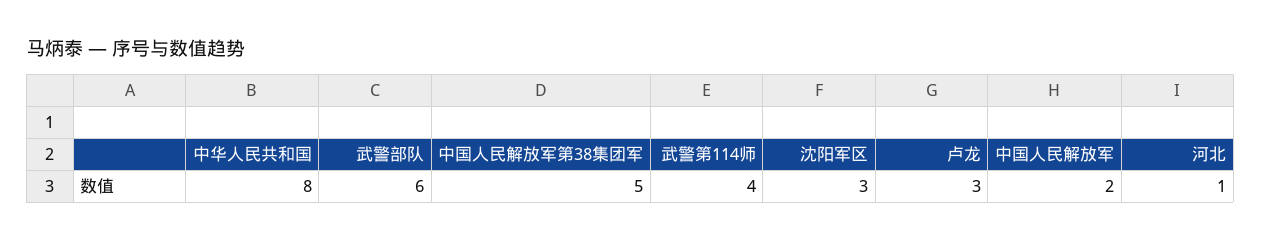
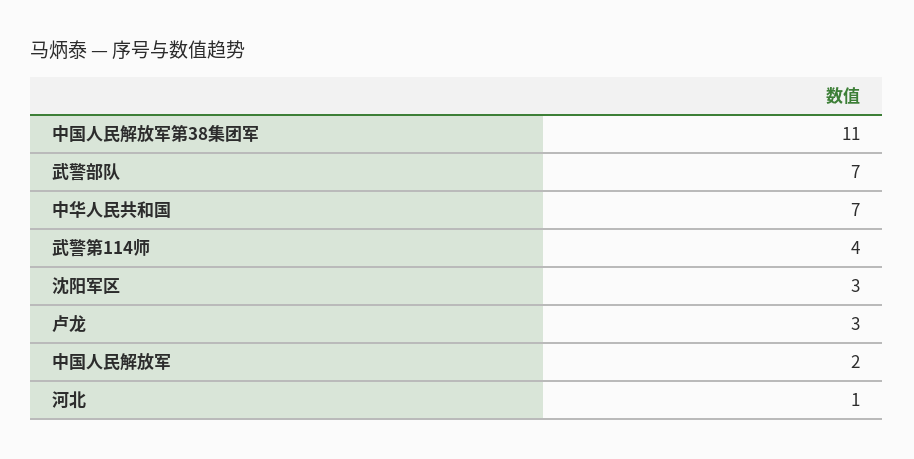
中华人民共和国: 8 -> 7
武警部队: 6 -> 7
中国人民解放军第38集团军: 5 -> 11

